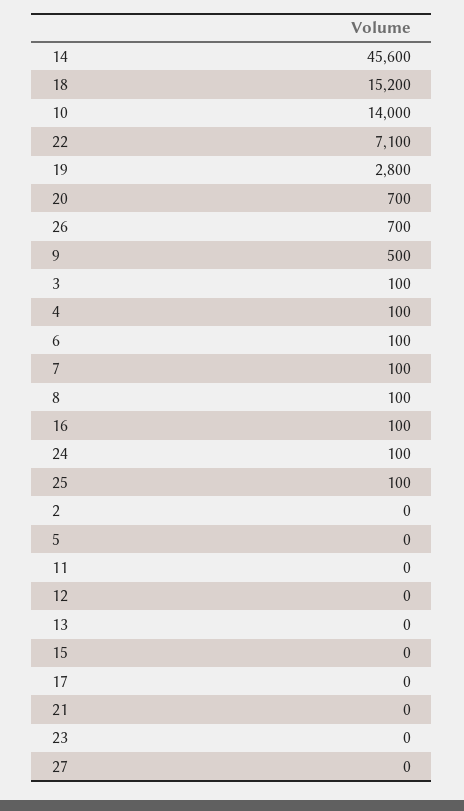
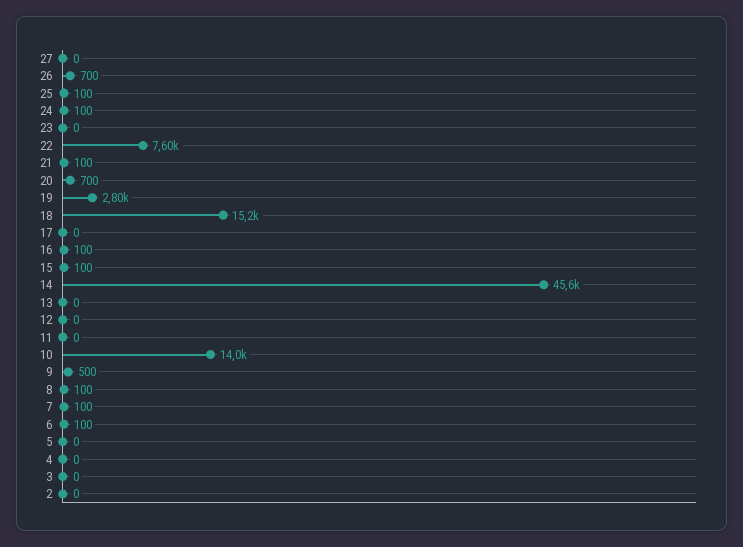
22: 7100 -> 7600
3: 100 -> 0
4: 100 -> 0
15: 0 -> 100
21: 0 -> 100

